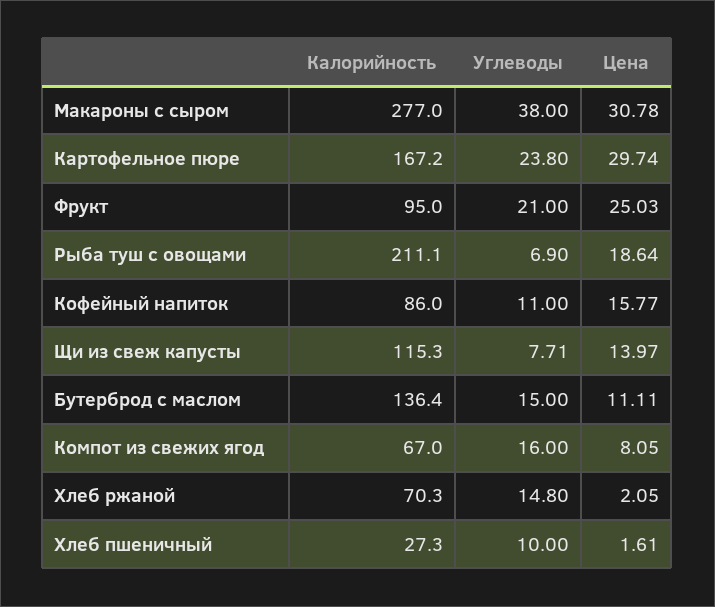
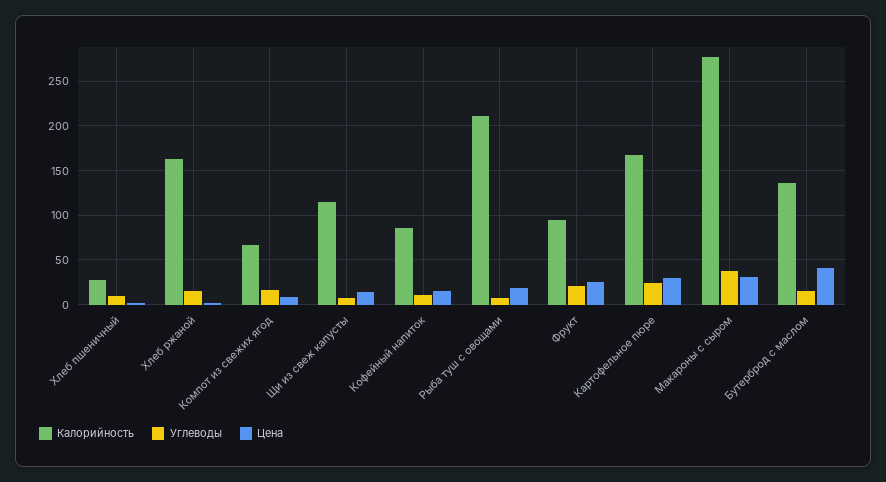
Цена, Бутерброд с маслом: 11.11 -> 40
Калорийность, Хлеб ржаной: 70.3 -> 160

